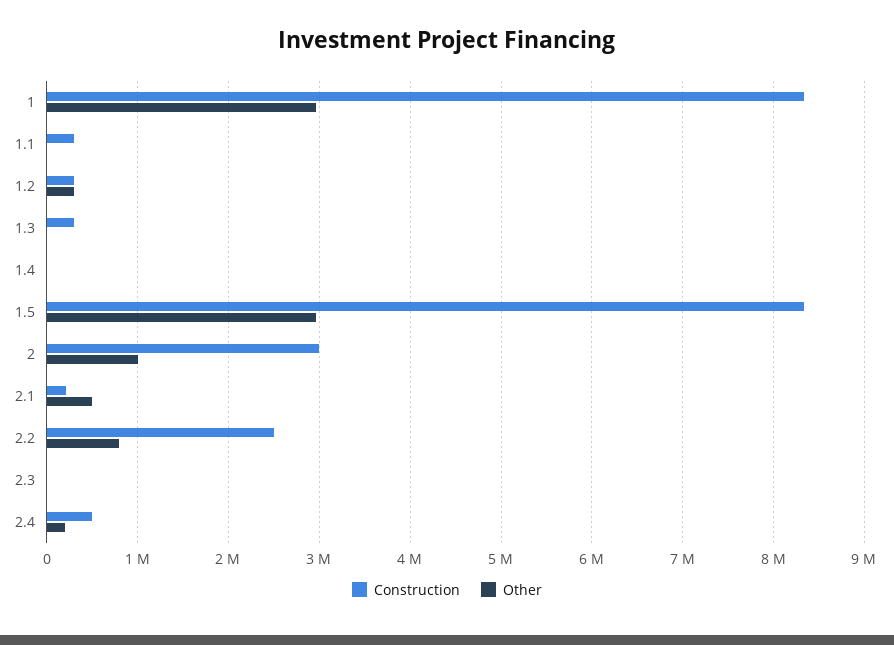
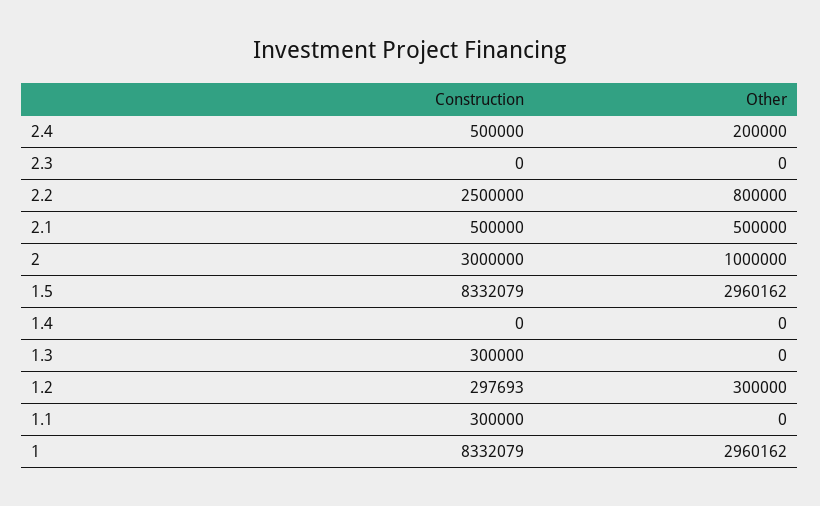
Construction, 2.1: 200000 -> 500000

